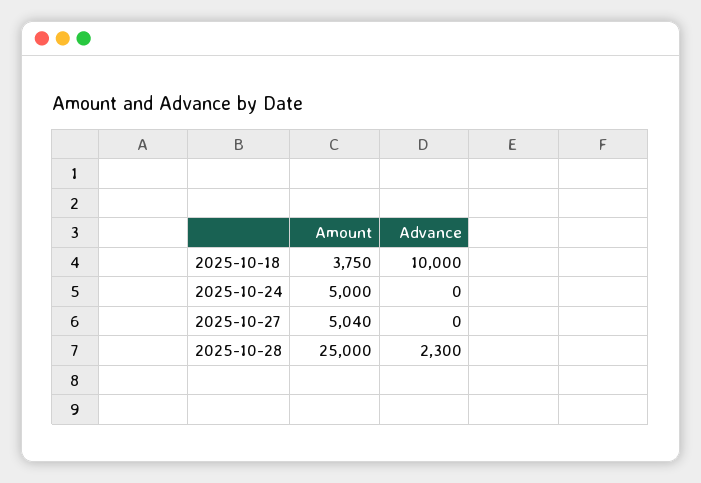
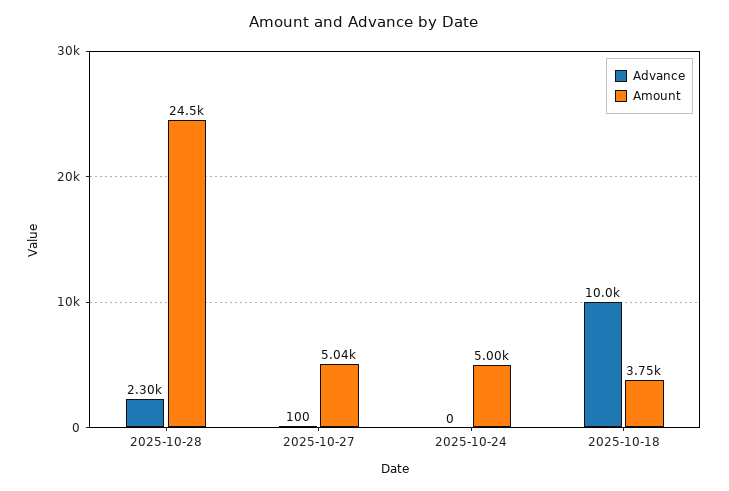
Advance, 2025-10-27: 0 -> 100
Amount, 2025-10-28: 25000 -> 24500

